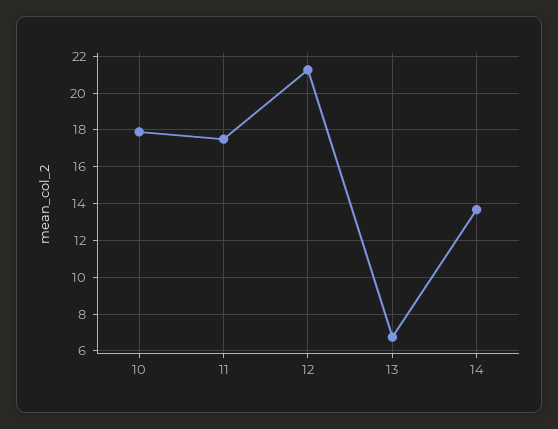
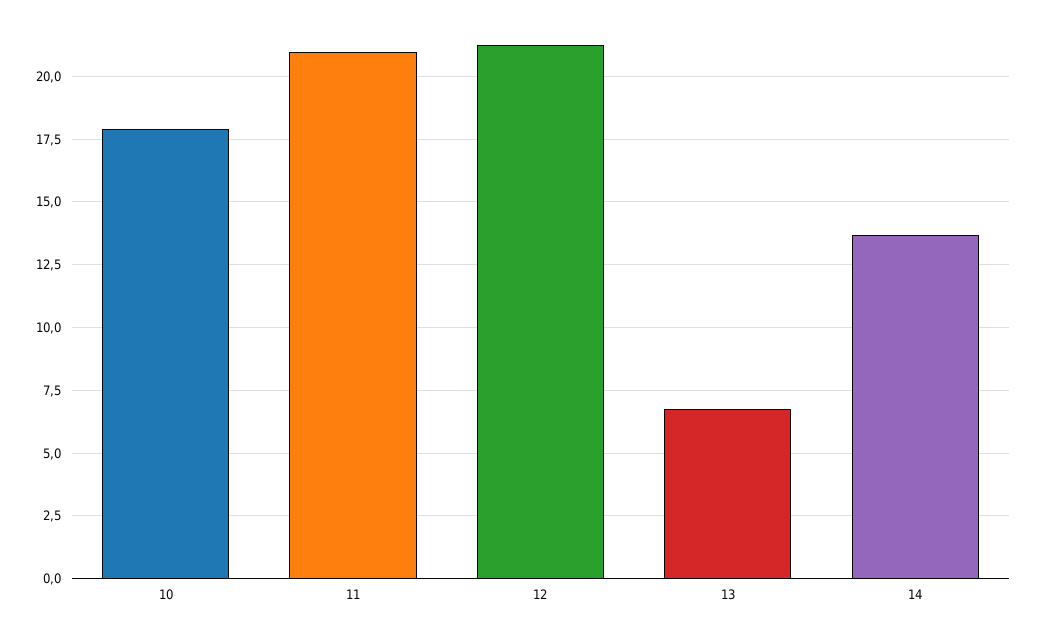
11: 17.5 -> 21

